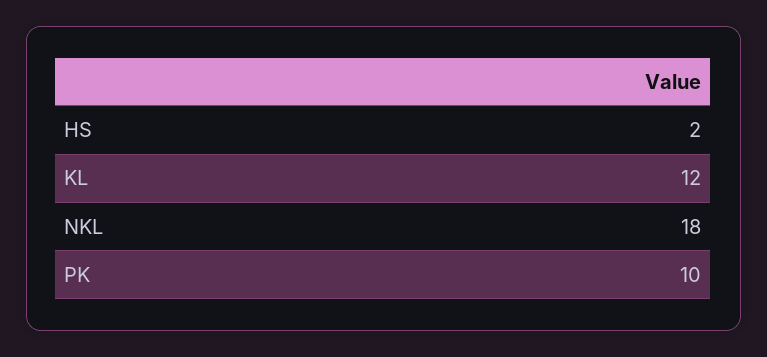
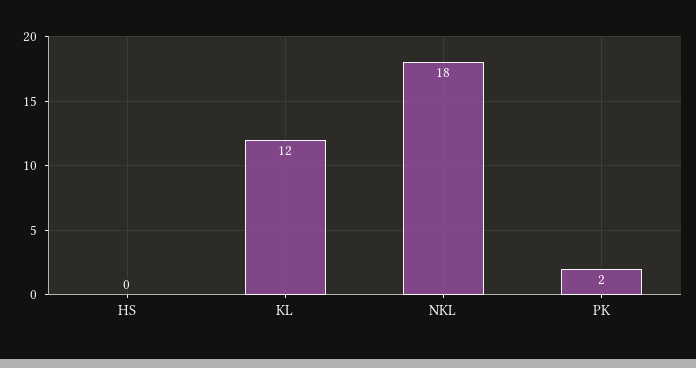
HS: 2 -> 0
PK: 10 -> 2

